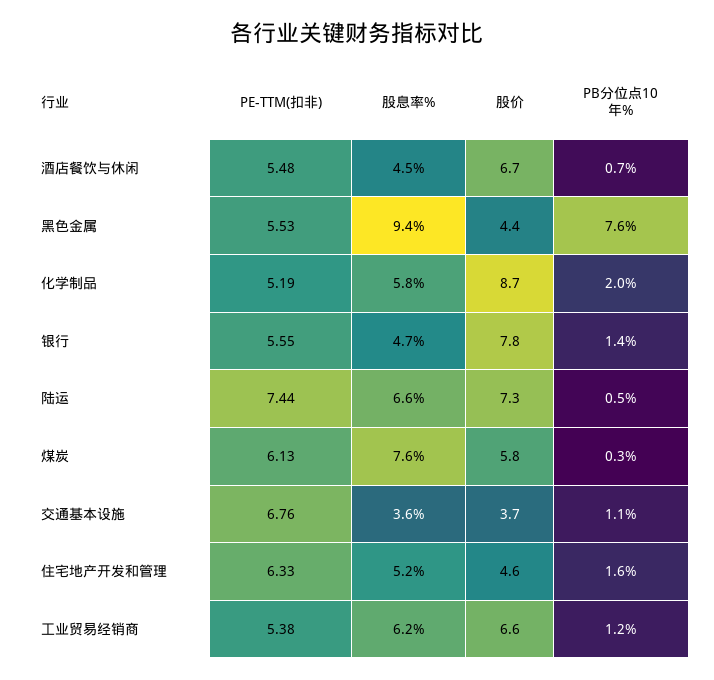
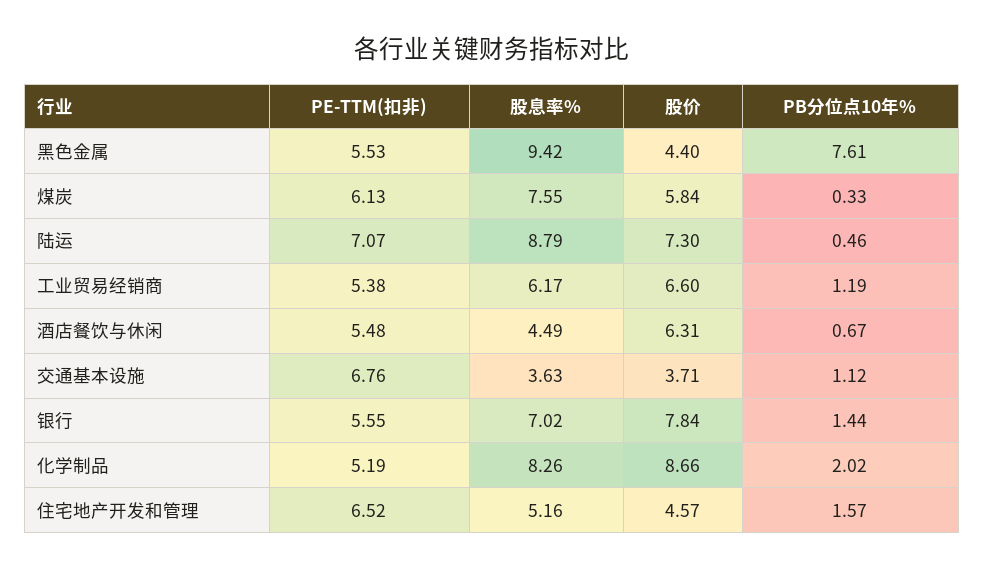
股价, 酒店餐饮与休闲: 6.7 -> 6.31
股息率%, 化学制品: 5.8 -> 8.26
股息率%, 银行: 4.7 -> 7.02
PE-TTM(扣非), 陆运: 7.44 -> 7.07
股息率%, 陆运: 6.6 -> 8.79
PE-TTM(扣非), 住宅地产开发和管理: 6.33 -> 6.52

